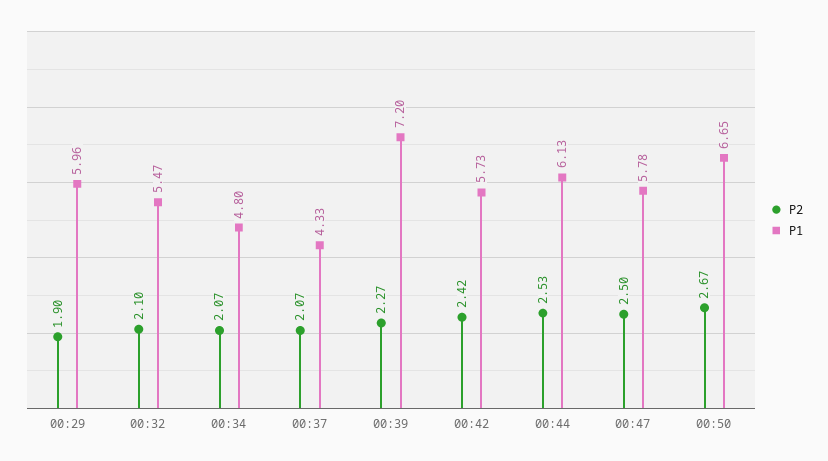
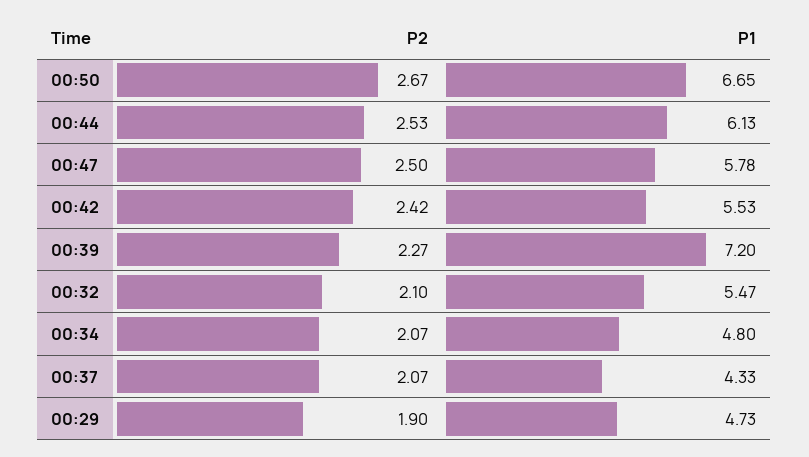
P1, 00:29: 5.96 -> 4.73
P1, 00:42: 5.73 -> 5.53

